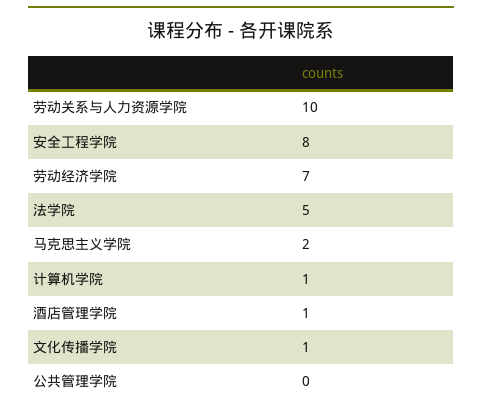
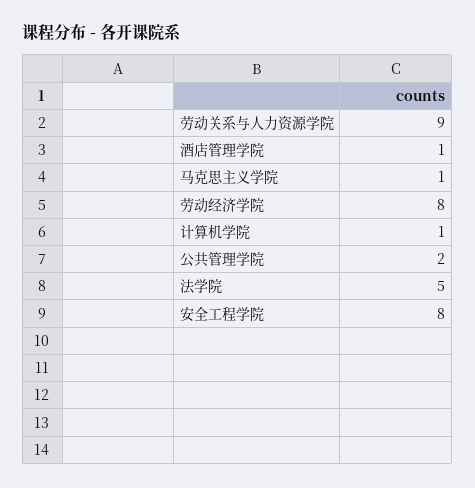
劳动关系与人力资源学院: 10 -> 9
劳动经济学院: 7 -> 8
马克思主义学院: 2 -> 1
文化传播学院: 1 -> none
公共管理学院: 0 -> 2

